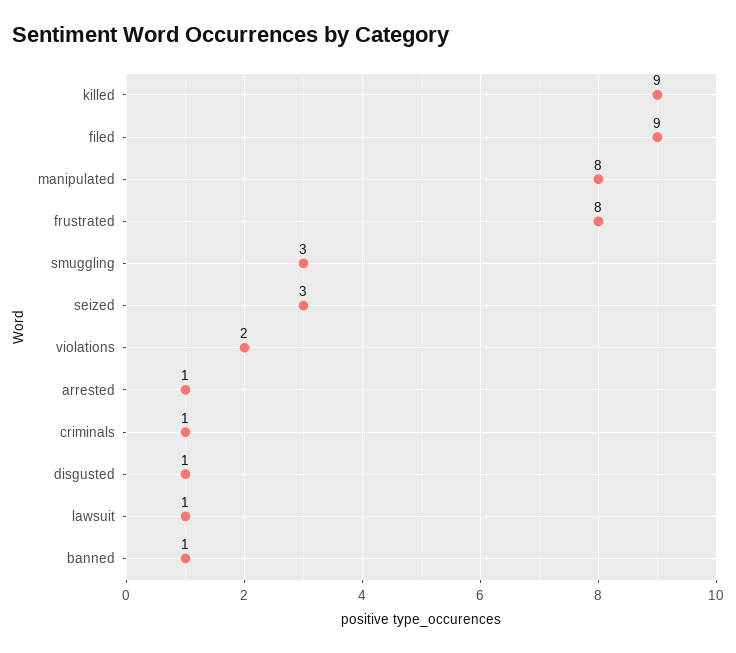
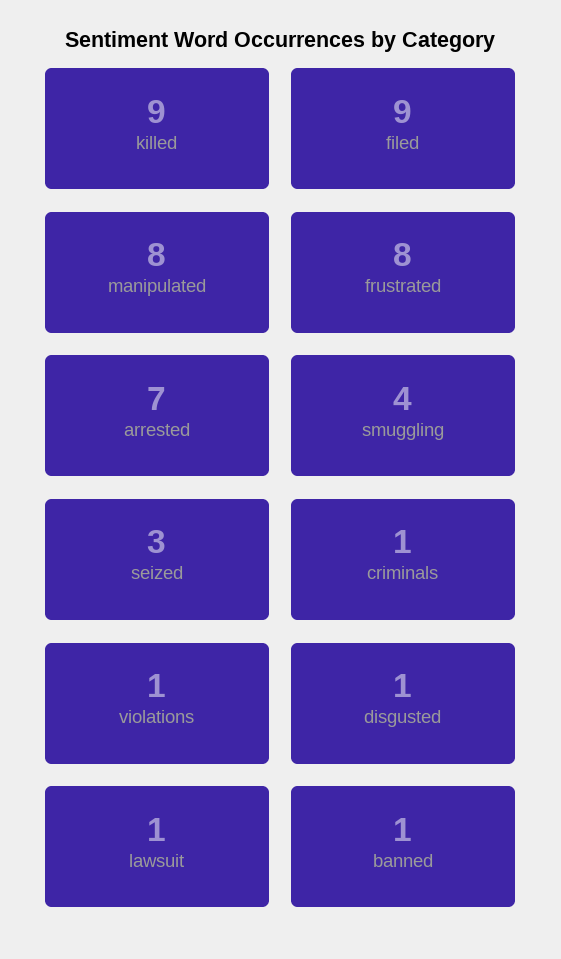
smuggling: 3 -> 4
violations: 2 -> 1
arrested: 1 -> 7

